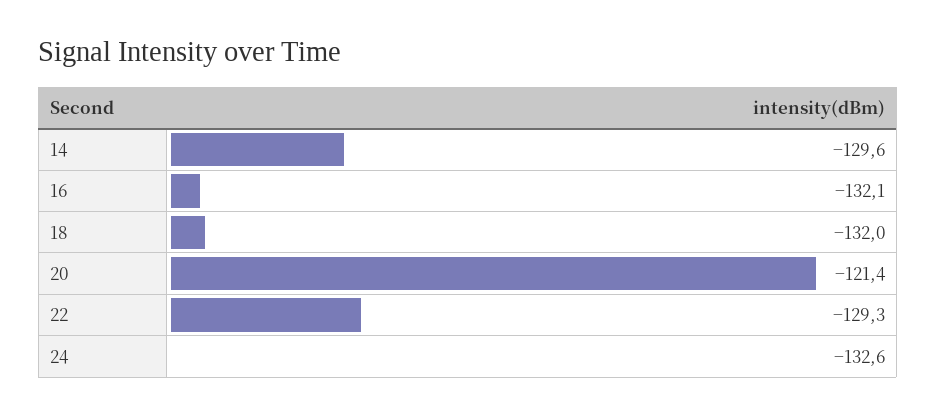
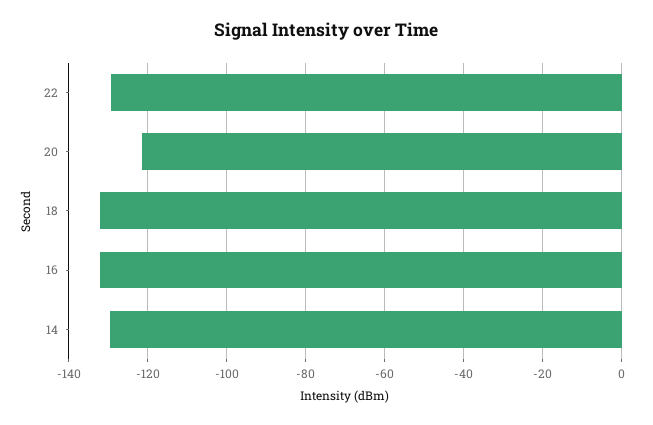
24: -132.6 -> none

